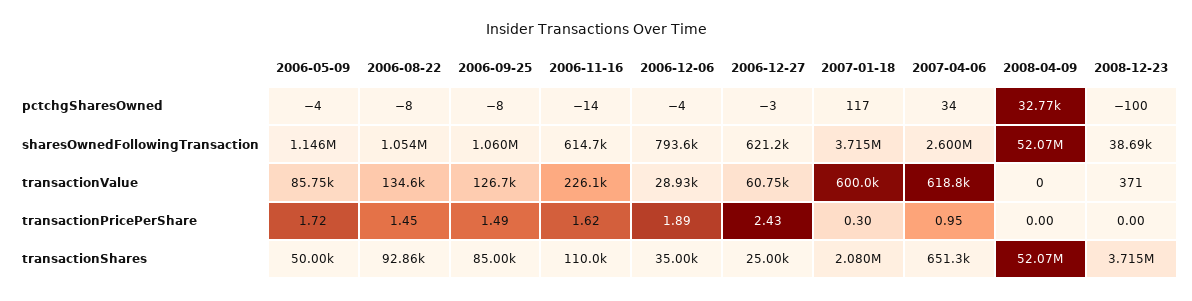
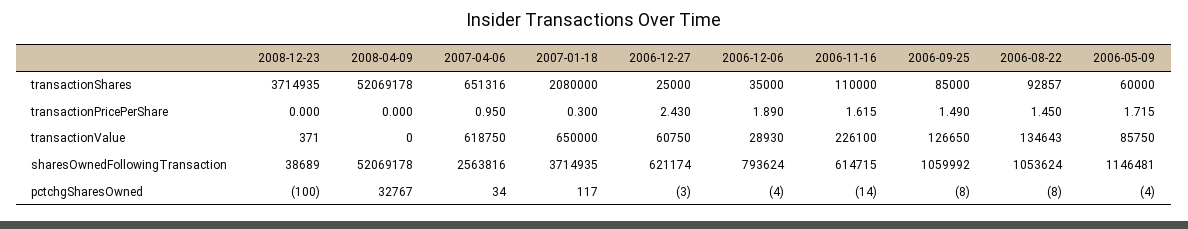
2007-04-06, sharesOwnedFollowingTransaction: 2600000 -> 2563816
2007-01-18, transactionValue: 600000 -> 650000
2006-05-09, transactionShares: 50000 -> 60000

